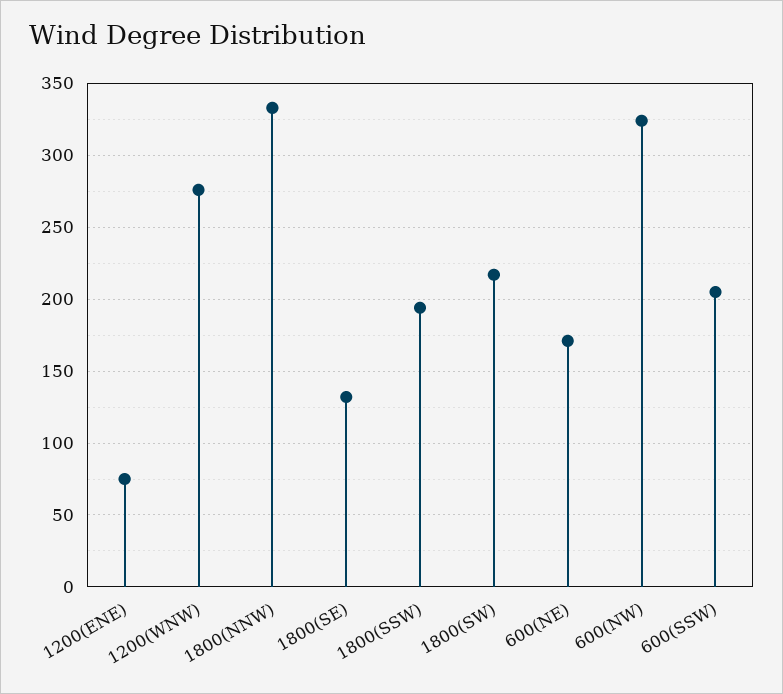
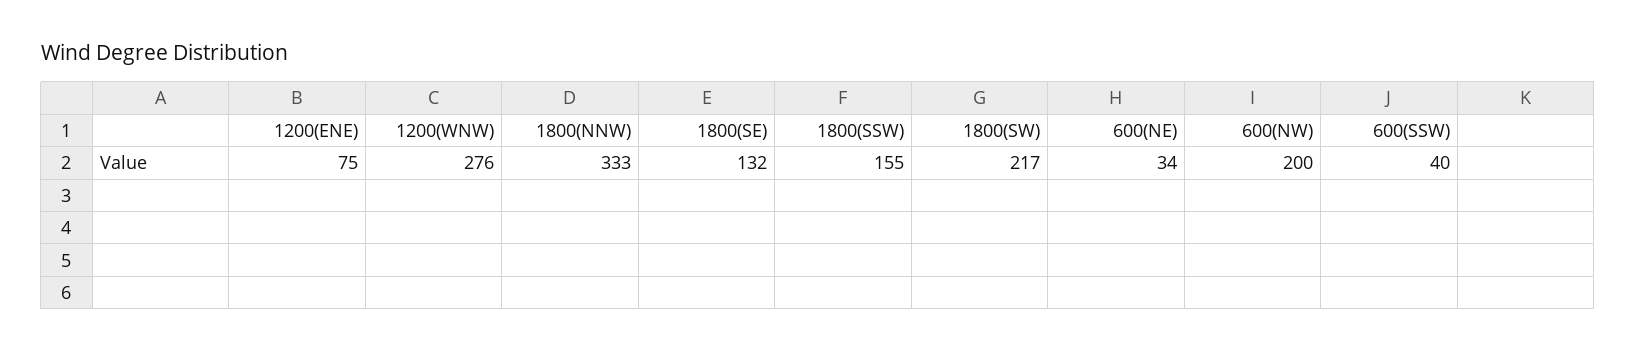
1800(SSW): 195 -> 155
600(NE): 170 -> 34
600(NW): 325 -> 200
600(SSW): 205 -> 40

